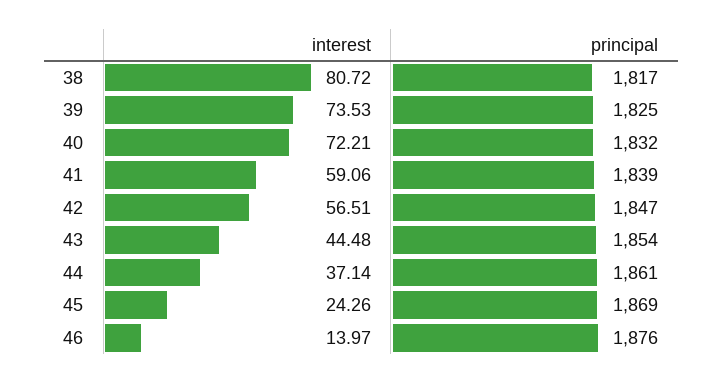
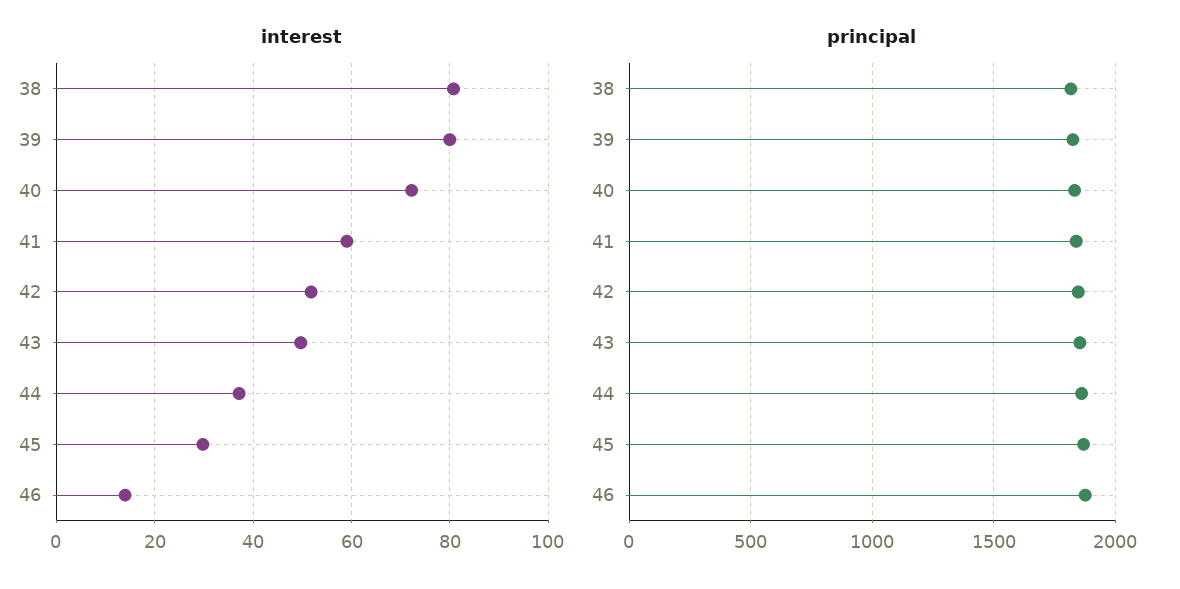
interest, 39: 73.53 -> 80
interest, 42: 56.51 -> 52
interest, 43: 44.48 -> 50
interest, 45: 24.26 -> 30

